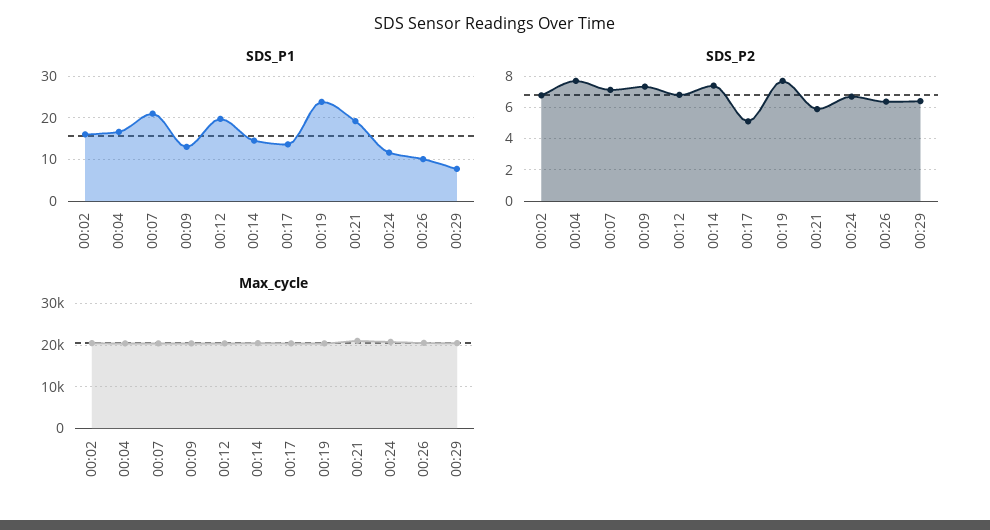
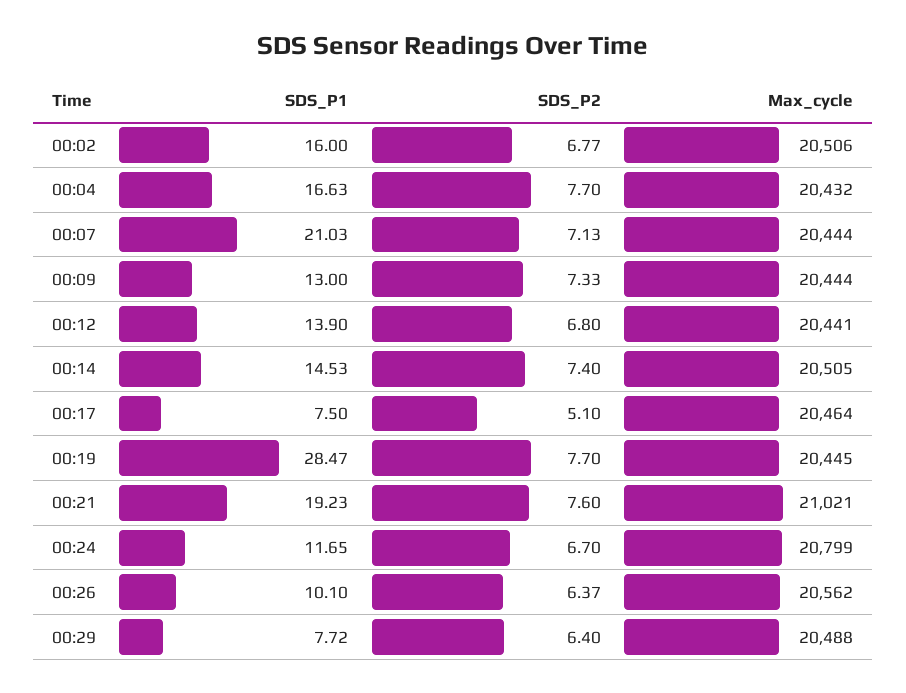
SDS_P1, 00:12: 20 -> 13.9
SDS_P1, 00:17: 14 -> 7.5
SDS_P1, 00:19: 24 -> 28.47
SDS_P2, 00:21: 6 -> 7.6

